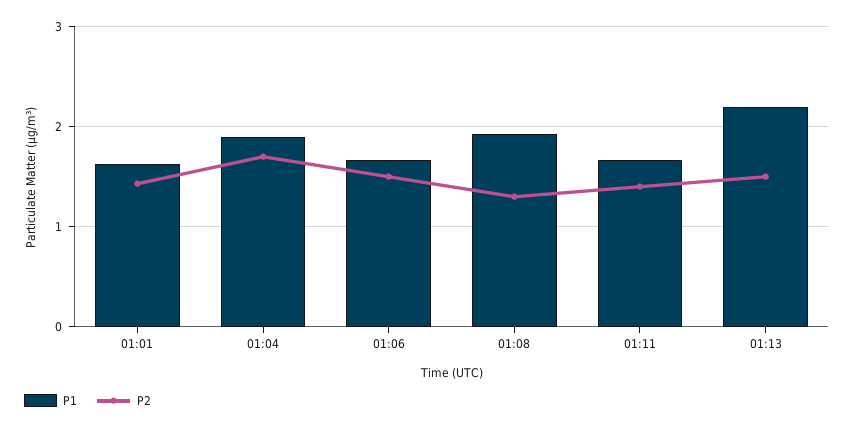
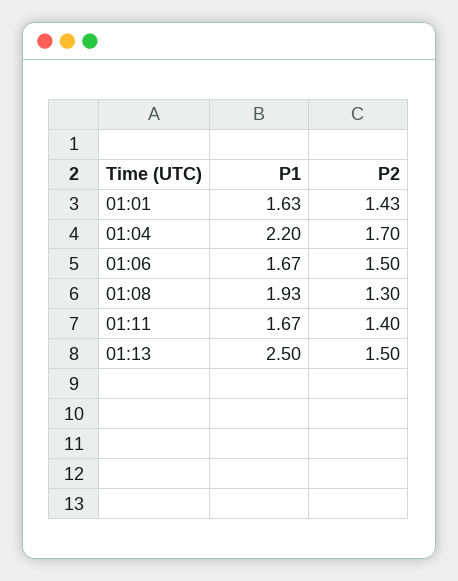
P1, 01:04: 1.9 -> 2.2
P1, 01:13: 2.2 -> 2.5

